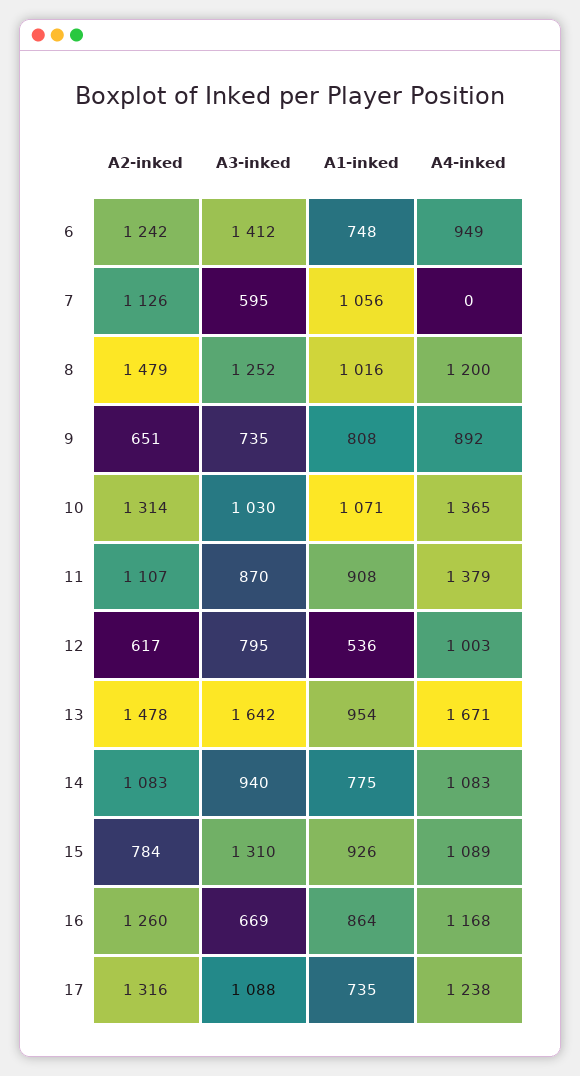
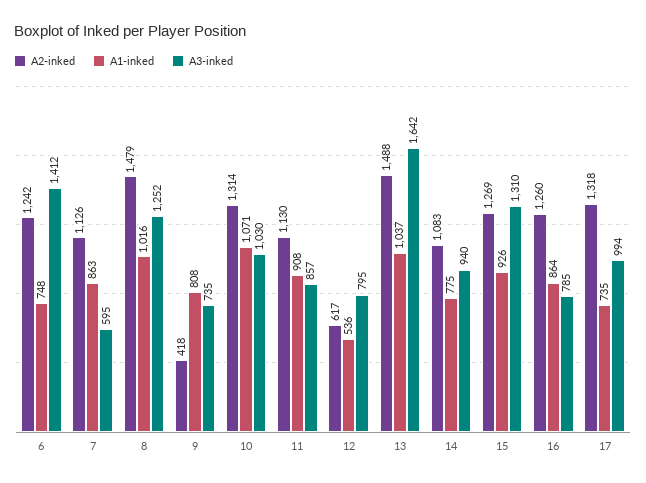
A4-inked, 6: 949 -> none
A1-inked, 7: 1056 -> 863
A4-inked, 7: 0 -> none
A4-inked, 8: 1200 -> none
A2-inked, 9: 651 -> 418
A4-inked, 9: 892 -> none
A4-inked, 10: 1365 -> none
A2-inked, 11: 1107 -> 1130
A3-inked, 11: 870 -> 857
A4-inked, 11: 1379 -> none
A4-inked, 12: 1003 -> none
A2-inked, 13: 1478 -> 1488
A1-inked, 13: 954 -> 1037
A4-inked, 13: 1671 -> none
A4-inked, 14: 1083 -> none
A2-inked, 15: 784 -> 1269
A4-inked, 15: 1089 -> none
A3-inked, 16: 669 -> 785
A4-inked, 16: 1168 -> none
A2-inked, 17: 1316 -> 1318
A3-inked, 17: 1088 -> 994
A4-inked, 17: 1238 -> none

